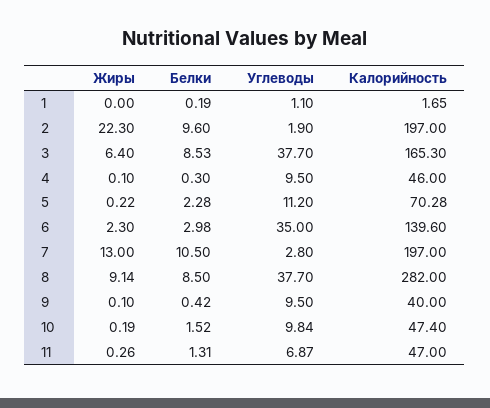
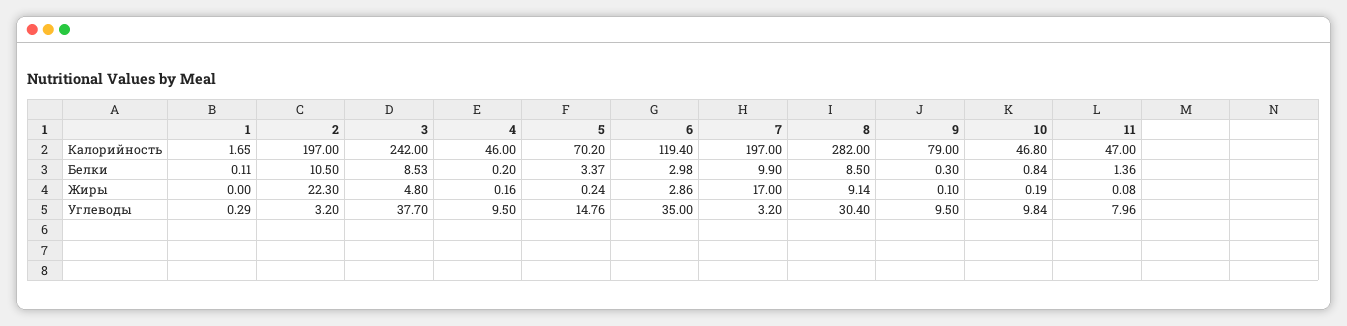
Белки, 1: 0.19 -> 0.11
Углеводы, 1: 1.1 -> 0.29
Белки, 2: 9.6 -> 10.5
Углеводы, 2: 1.9 -> 3.2
Жиры, 3: 6.4 -> 4.8
Калорийность, 3: 165.3 -> 242
Жиры, 4: 0.1 -> 0.16
Белки, 4: 0.3 -> 0.2
Жиры, 5: 0.22 -> 0.24
Белки, 5: 2.28 -> 3.37
Углеводы, 5: 11.2 -> 14.76
Калорийность, 5: 70.28 -> 70.2
Жиры, 6: 2.3 -> 2.86
Калорийность, 6: 139.6 -> 119.4
Жиры, 7: 13 -> 17
Белки, 7: 10.5 -> 9.9
Углеводы, 7: 2.8 -> 3.2
Углеводы, 8: 37.7 -> 30.4
Белки, 9: 0.42 -> 0.3
Калорийность, 9: 40 -> 79
Белки, 10: 1.52 -> 0.84
Калорийность, 10: 47.4 -> 46.8
Жиры, 11: 0.26 -> 0.08
Белки, 11: 1.31 -> 1.36
Углеводы, 11: 6.87 -> 7.96

